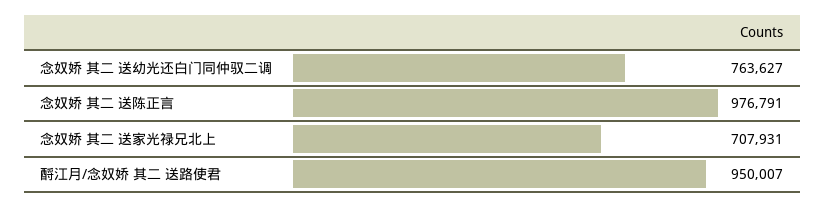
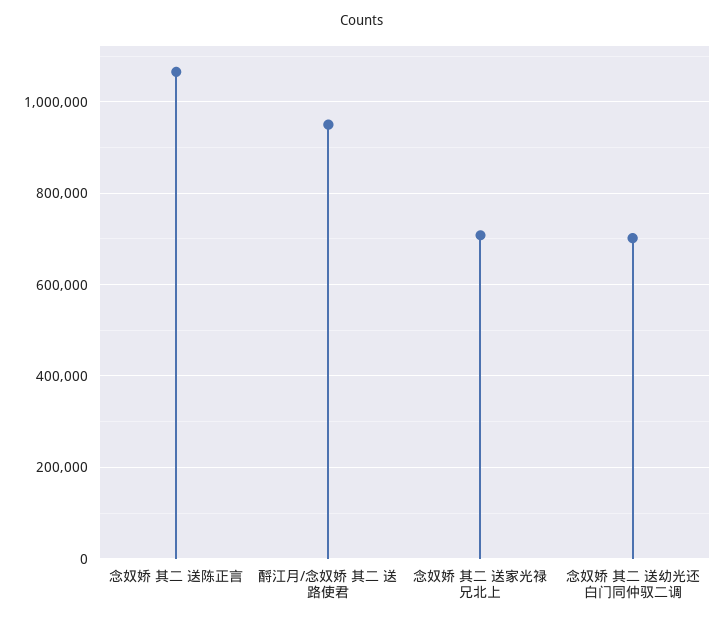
念奴娇 其二 送幼光还白门同仲驭二调: 763627 -> 700000
念奴娇 其二 送陈正言: 976791 -> 1060000

